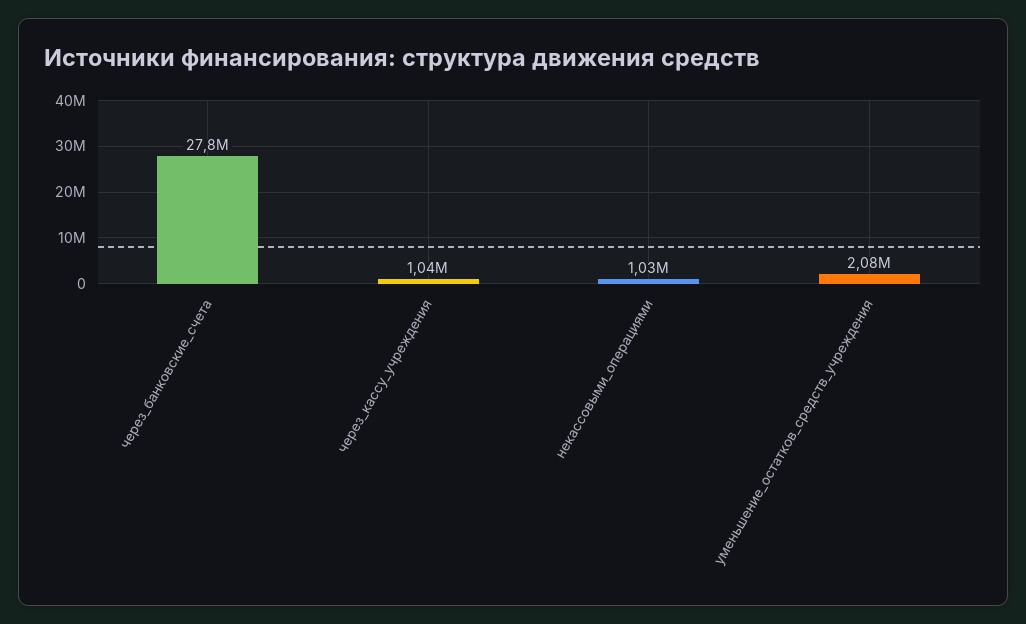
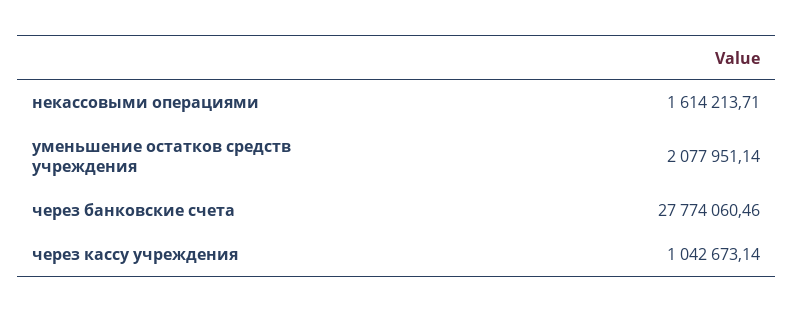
некассовыми_операциями: 1030000 -> 1614213.71

